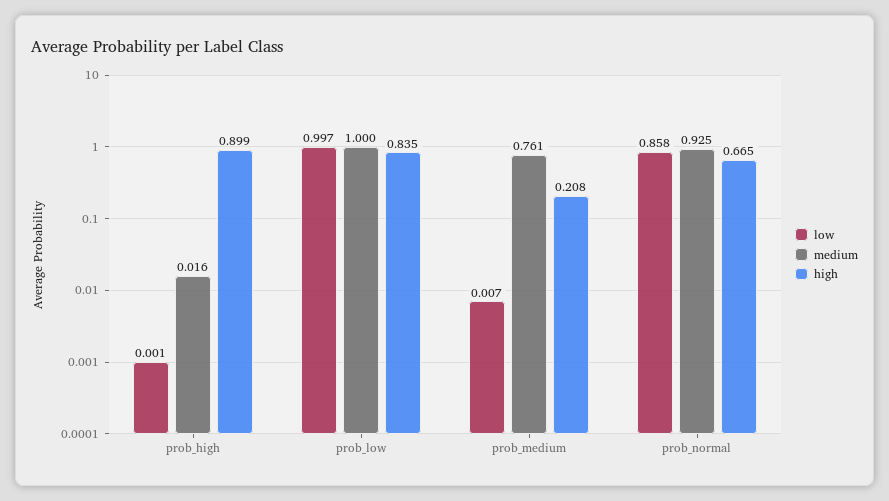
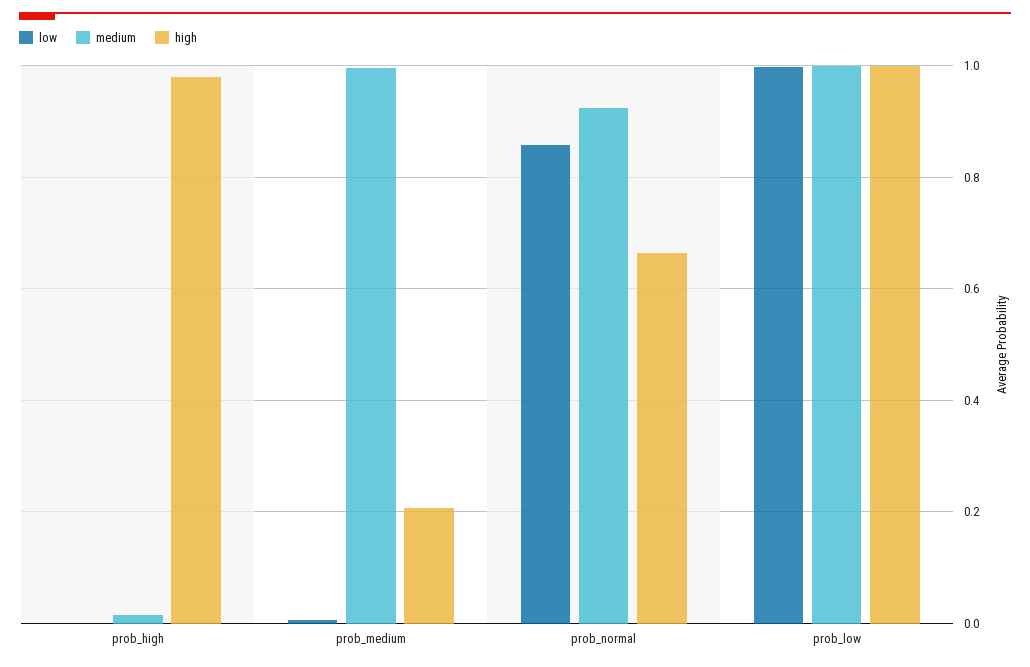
high, prob_high: 0.899 -> 0.98
high, prob_low: 0.835 -> 1
medium, prob_medium: 0.761 -> 1

